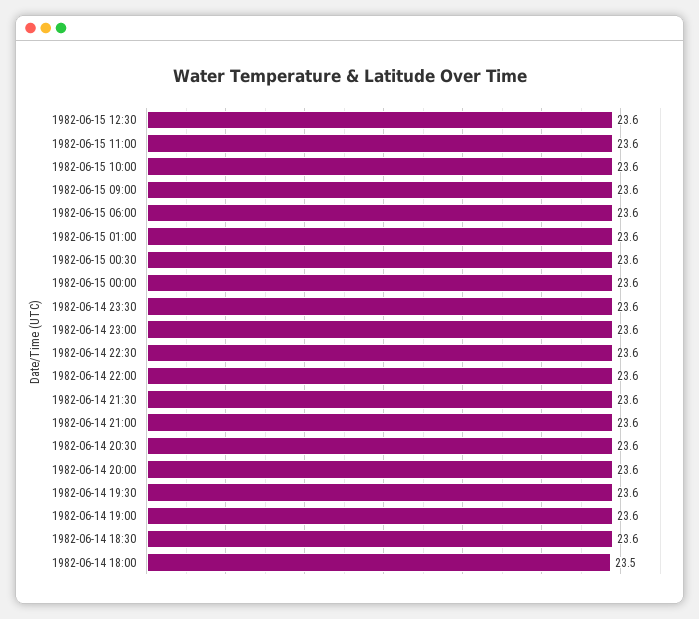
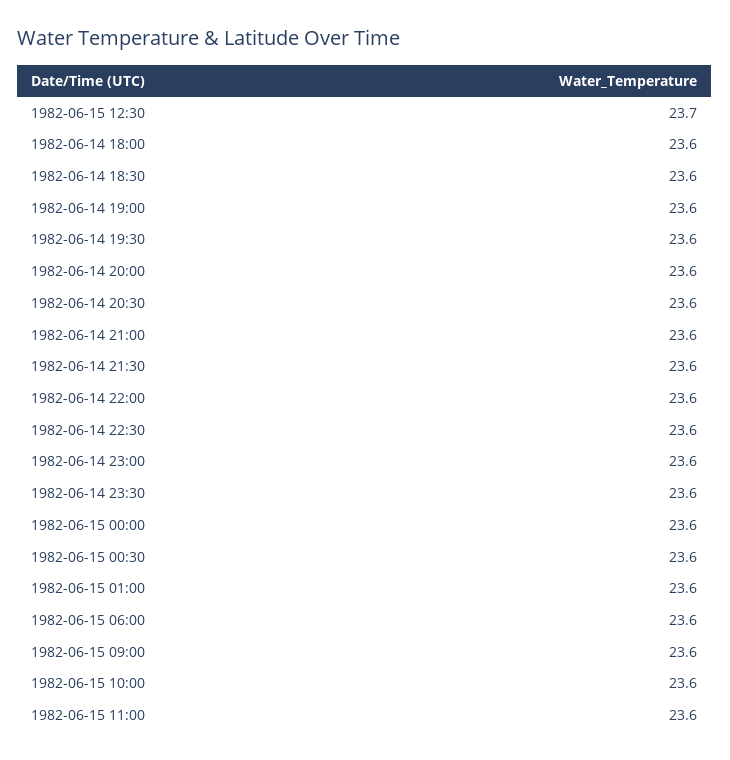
1982-06-15 12:30: 23.6 -> 23.7
1982-06-14 18:00: 23.5 -> 23.6

